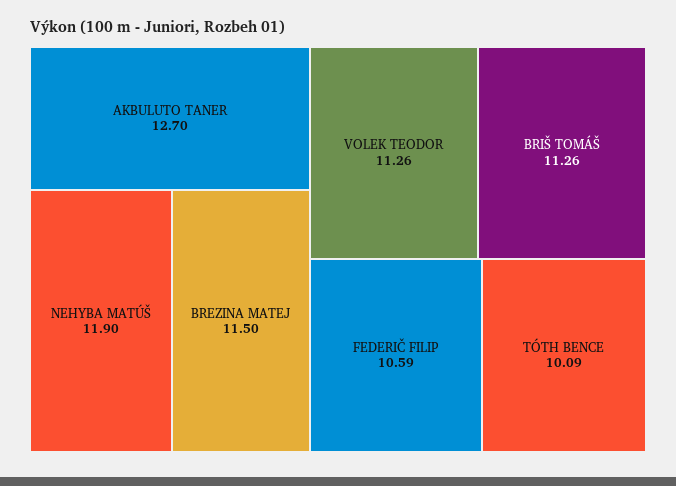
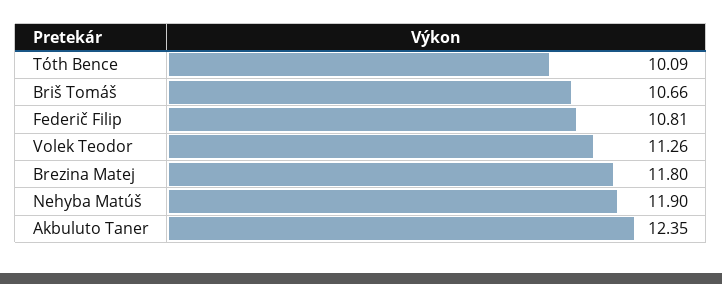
AKBULUTO TANER: 12.7 -> 12.35
BREZINA MATEJ: 11.5 -> 11.8
BRIŠ TOMÁŠ: 11.26 -> 10.66
FEDERIČ FILIP: 10.59 -> 10.81

